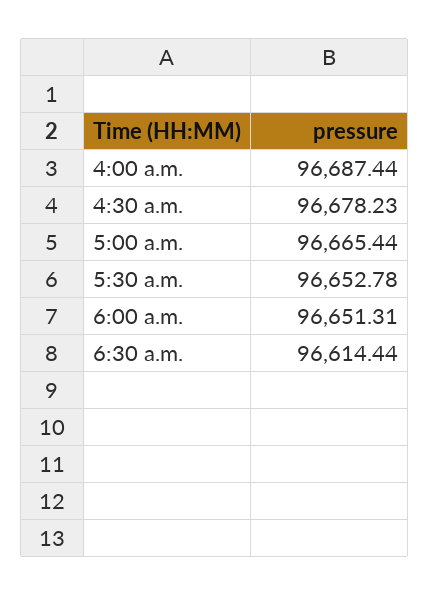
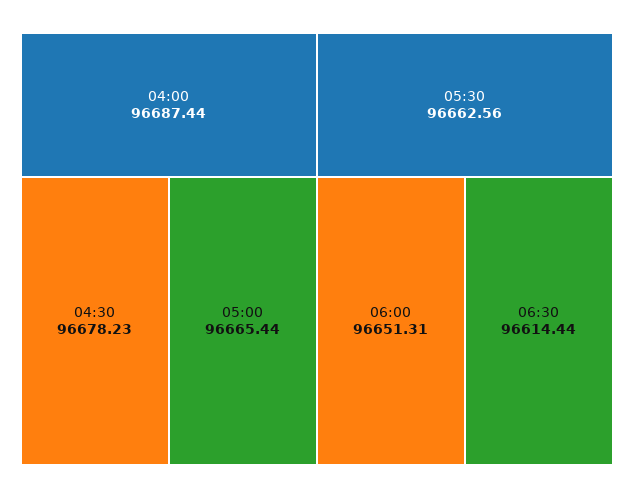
5:30 a.m.: 96652.78 -> 96662.56

